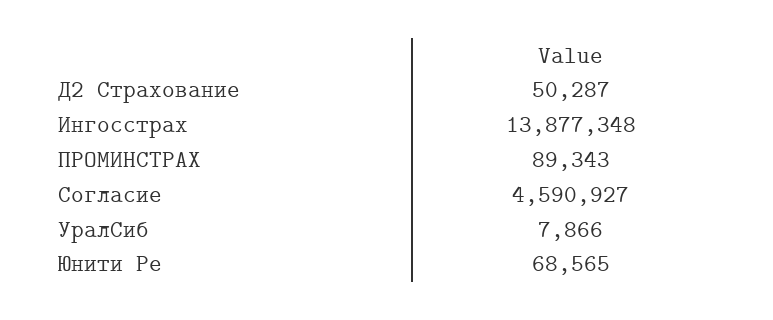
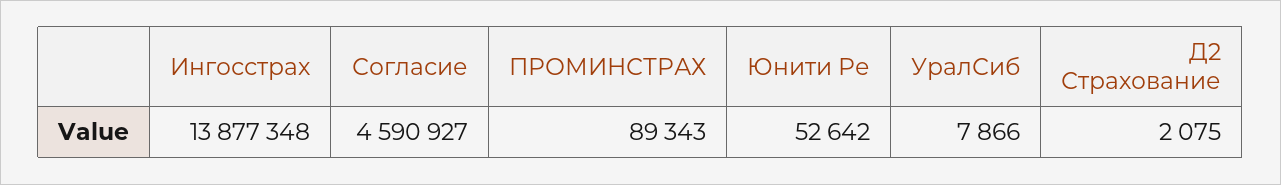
Д2 Страхование: 50287 -> 2075
Юнити Ре: 68565 -> 52642

